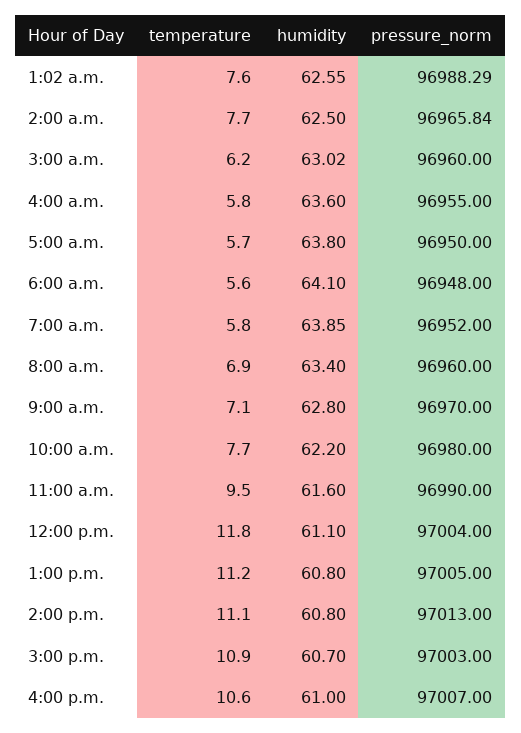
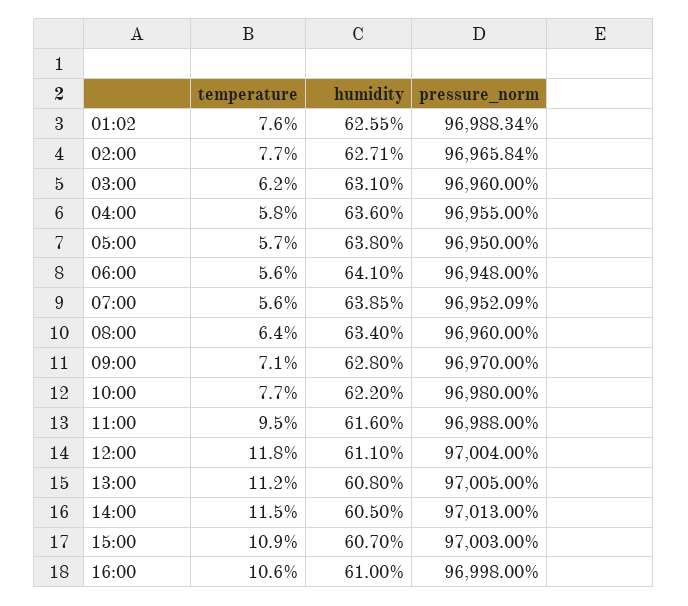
pressure_norm, 1:02 a.m.: 96988.29 -> 96988.34
humidity, 2:00 a.m.: 62.5 -> 62.71
humidity, 3:00 a.m.: 63.02 -> 63.1
temperature, 7:00 a.m.: 5.8 -> 5.6
pressure_norm, 7:00 a.m.: 96952 -> 96952.09
temperature, 8:00 a.m.: 6.9 -> 6.4
pressure_norm, 11:00 a.m.: 96990 -> 96988
temperature, 2:00 p.m.: 11.1 -> 11.5
humidity, 2:00 p.m.: 60.8 -> 60.5
pressure_norm, 4:00 p.m.: 97007 -> 96998

